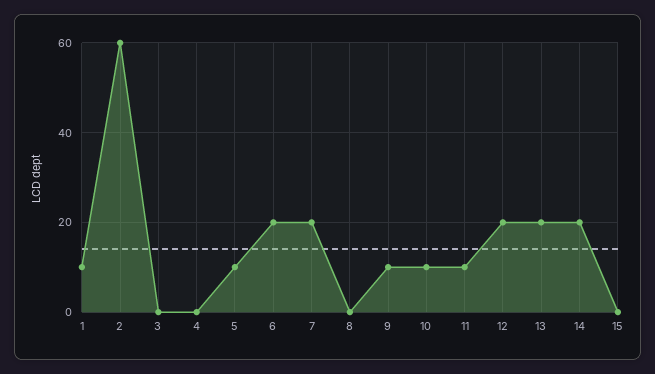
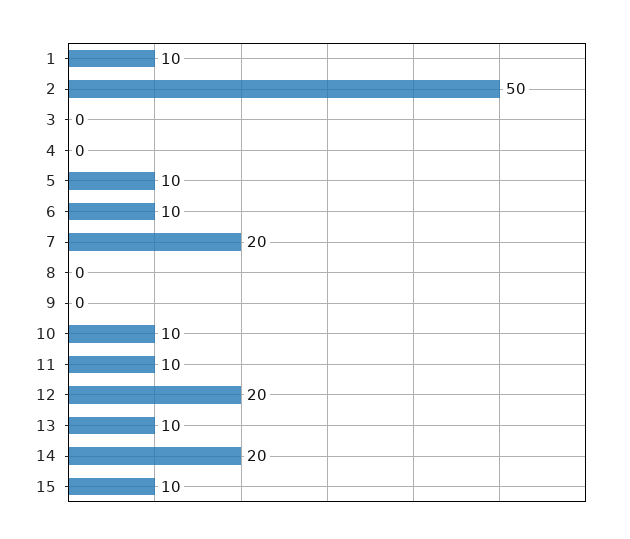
2: 60 -> 50
6: 20 -> 10
9: 10 -> 0
13: 20 -> 10
15: 0 -> 10

